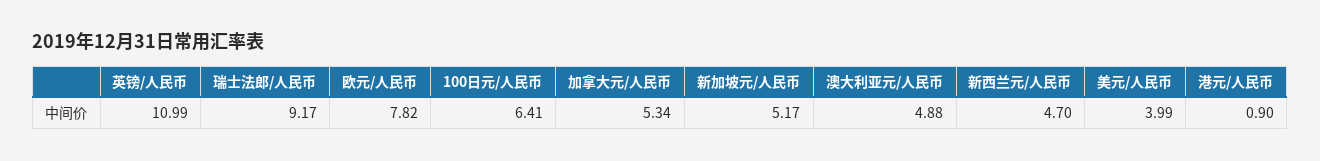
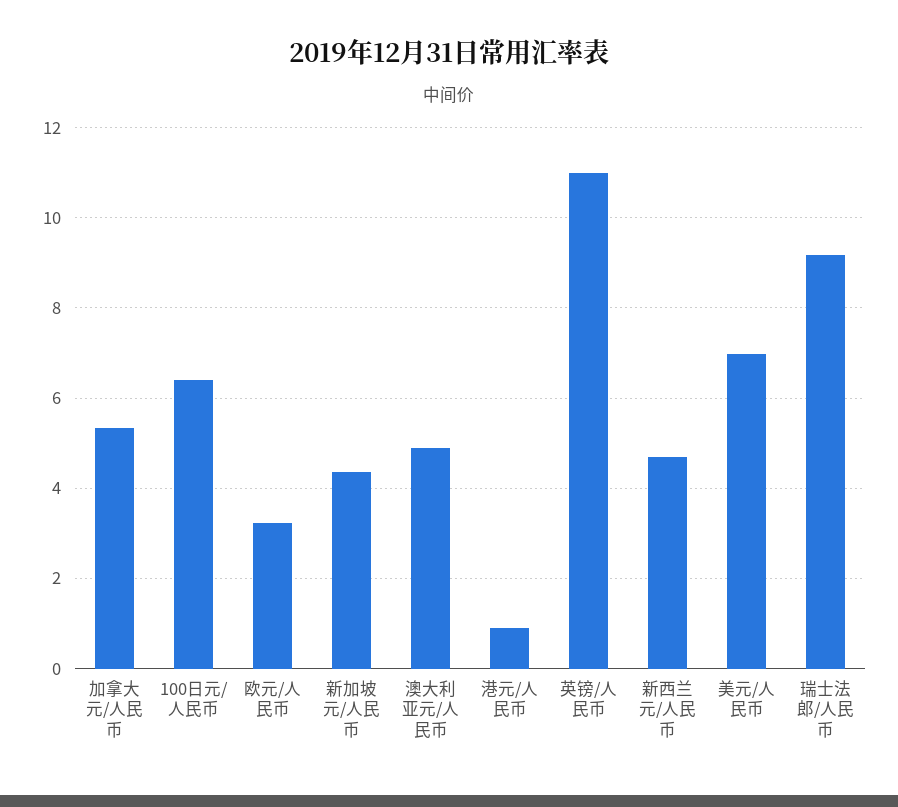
欧元/人民币: 7.82 -> 3.2
新加坡元/人民币: 5.17 -> 4.4
美元/人民币: 3.99 -> 7

